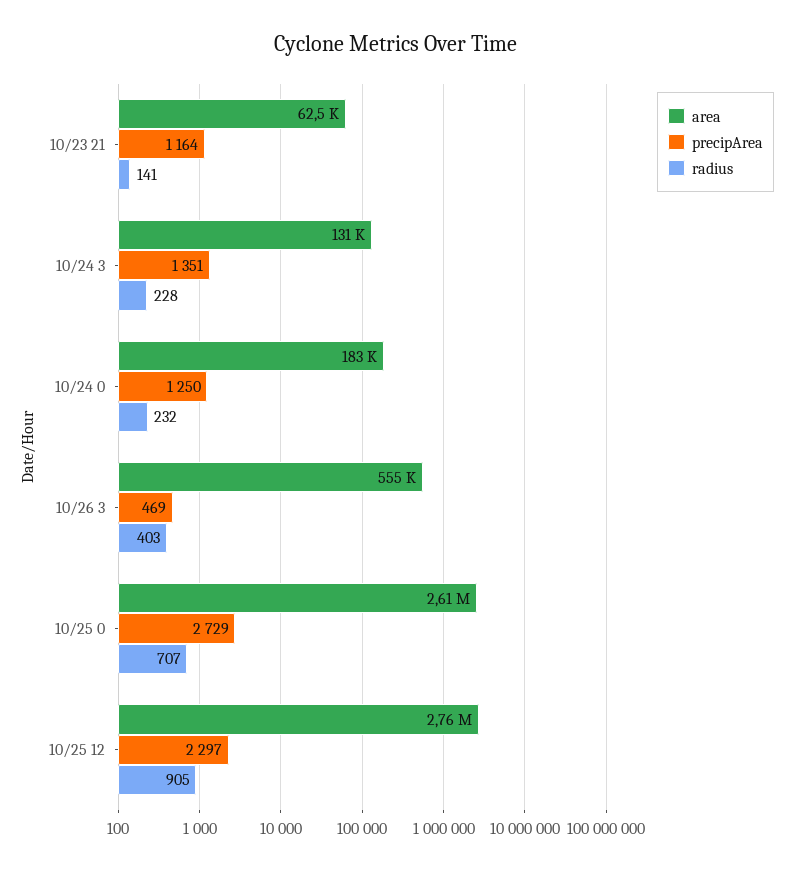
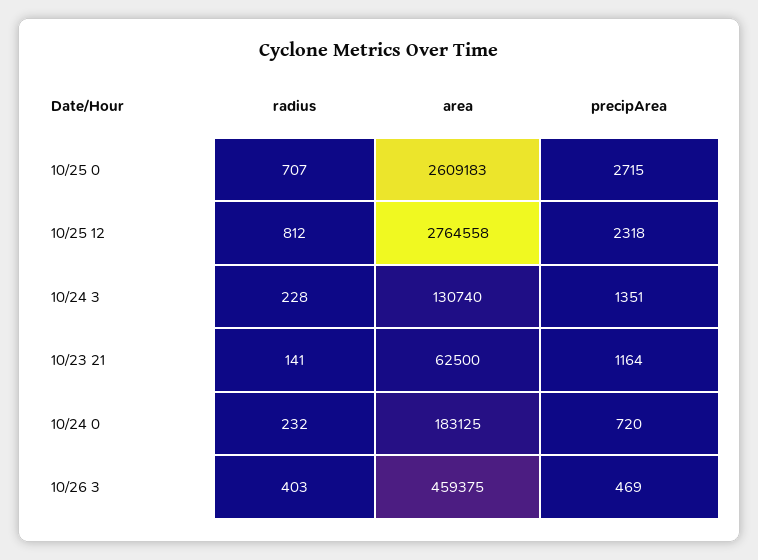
precipArea, 10/24 0: 1250 -> 720
area, 10/26 3: 555000 -> 459375
precipArea, 10/25 0: 2729 -> 2715
precipArea, 10/25 12: 2297 -> 2318
radius, 10/25 12: 905 -> 812

